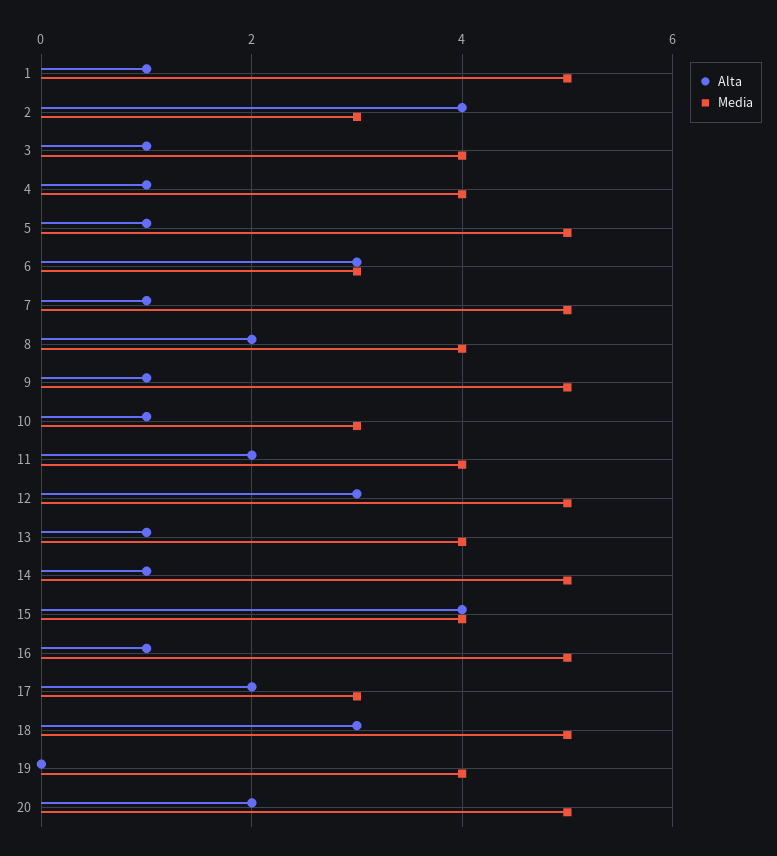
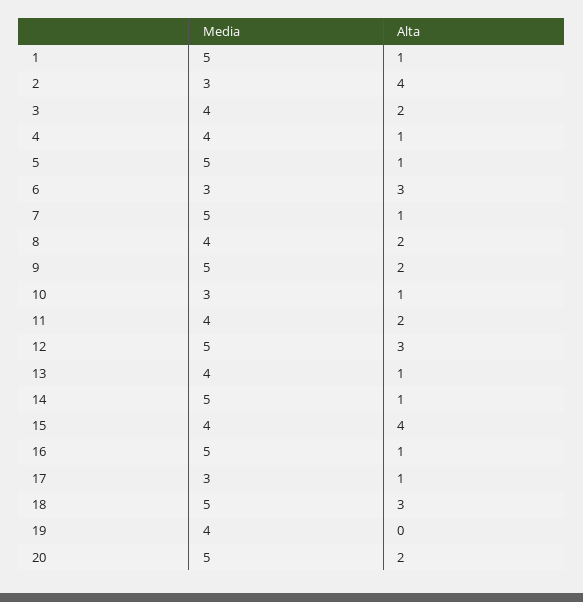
Alta, 3: 1 -> 2
Alta, 9: 1 -> 2
Alta, 17: 2 -> 1

